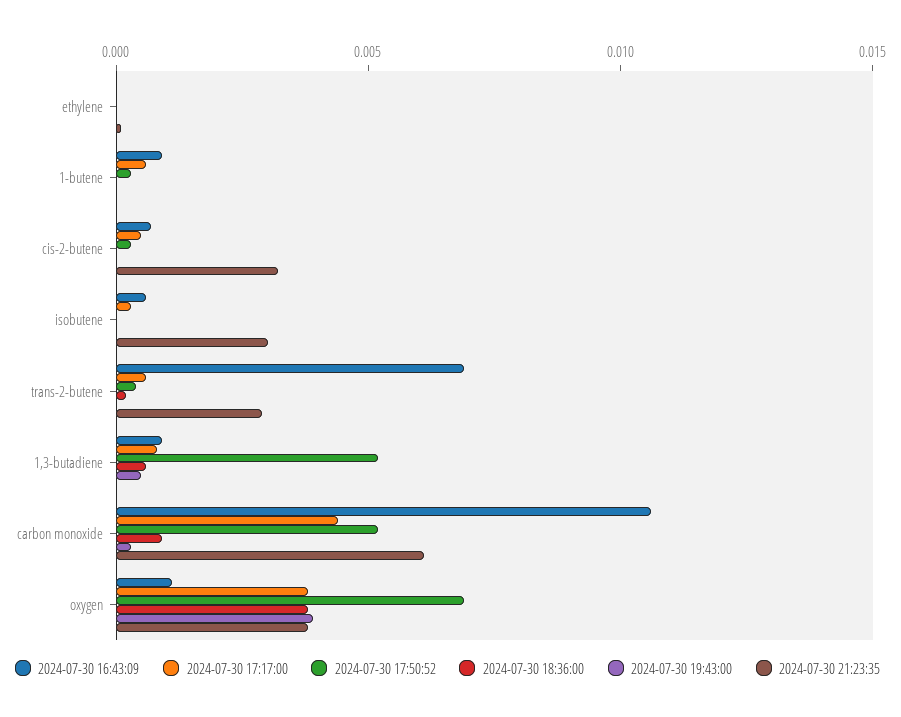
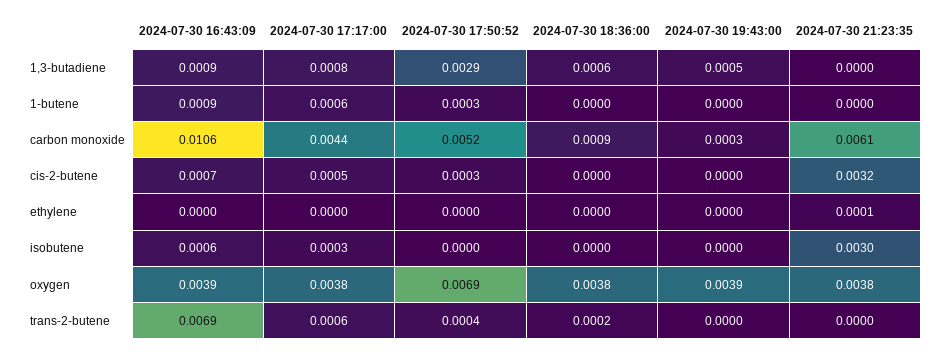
2024-07-30 21:23:35, trans-2-butene: 0.003 -> 0
2024-07-30 17:50:52, 1,3-butadiene: 0.005 -> 0.0029
2024-07-30 16:43:09, oxygen: 0.001 -> 0.0039

